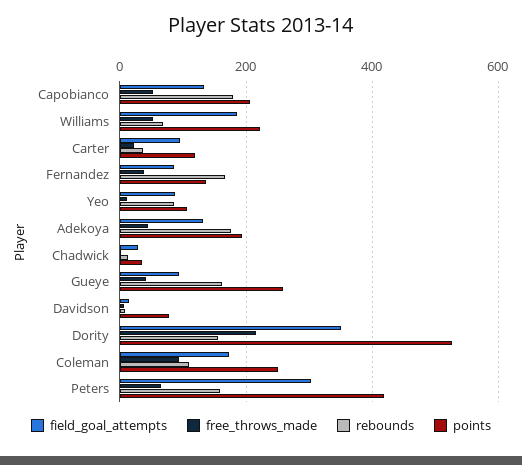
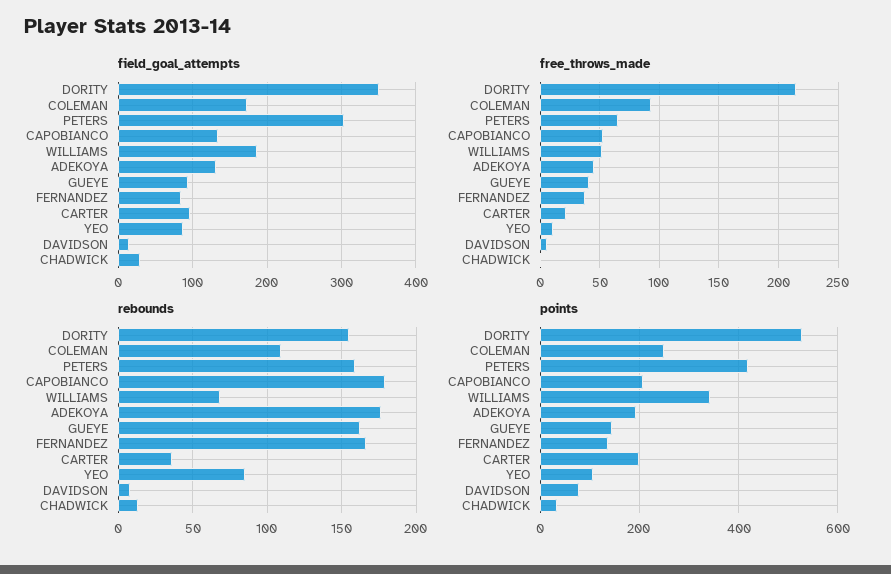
points, Williams: 220 -> 340
points, Carter: 120 -> 200
points, Gueye: 260 -> 140

